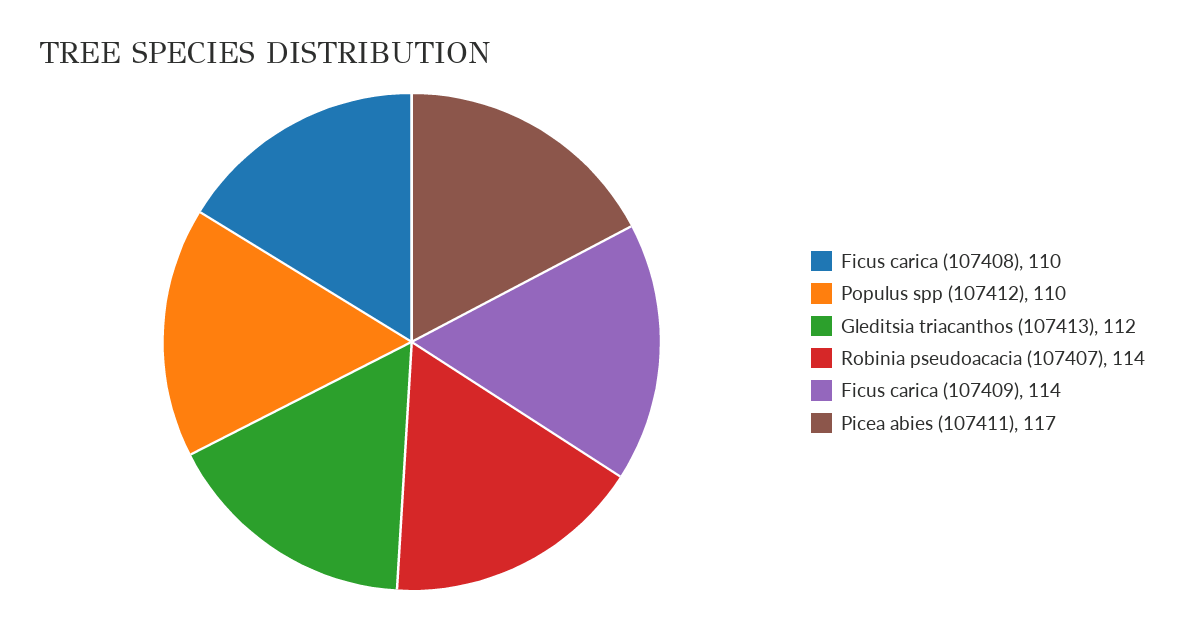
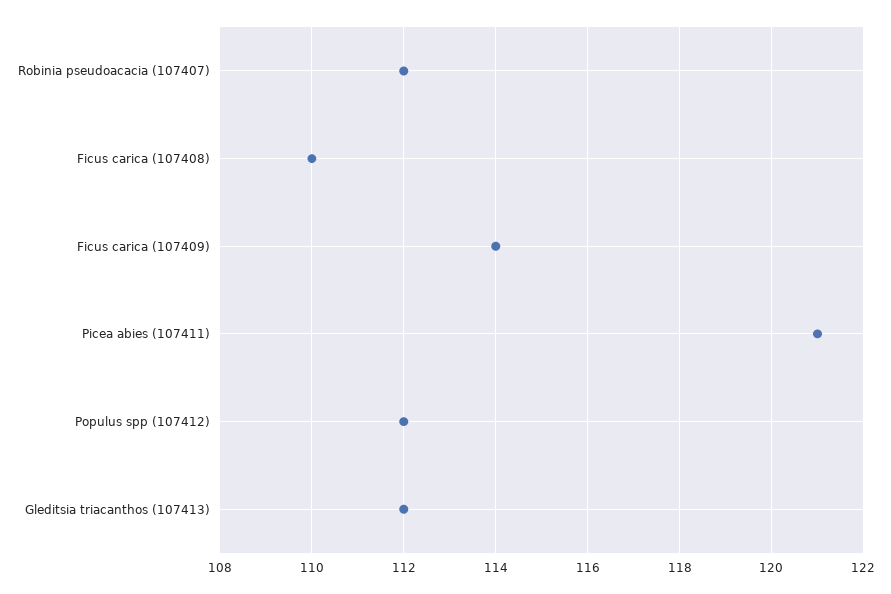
Populus spp (107412): 110 -> 112
Robinia pseudoacacia (107407): 114 -> 112
Picea abies (107411): 117 -> 121

